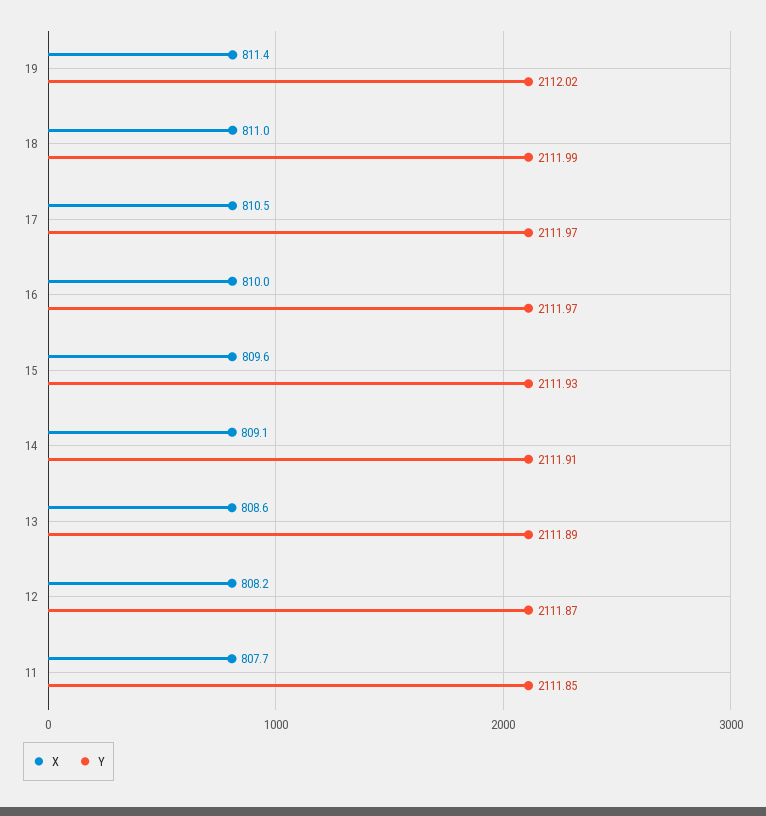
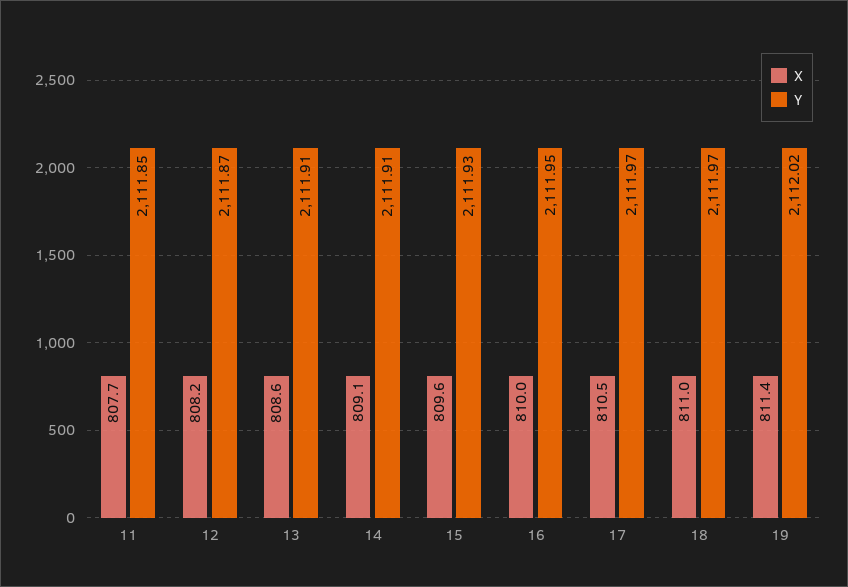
Y, 18: 2111.99 -> 2111.97
Y, 16: 2111.97 -> 2111.95
Y, 13: 2111.89 -> 2111.91

